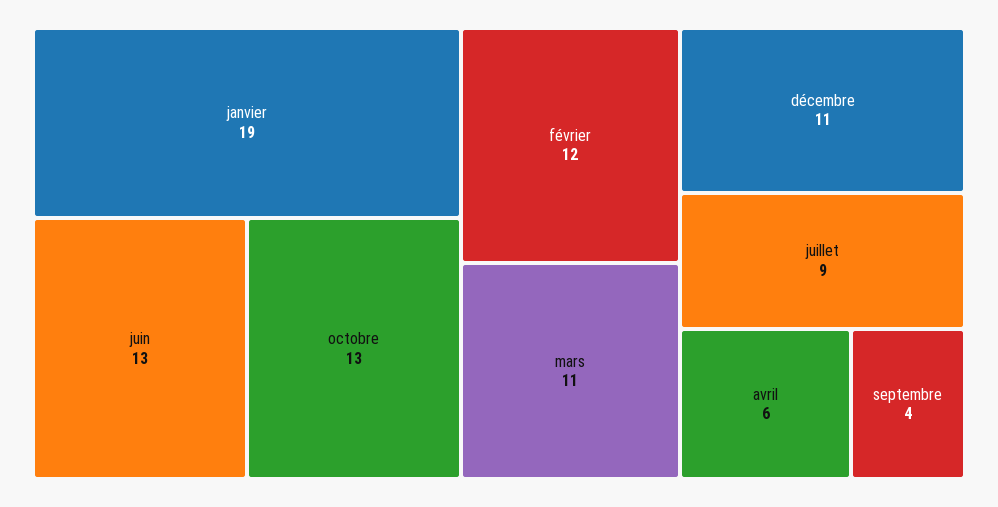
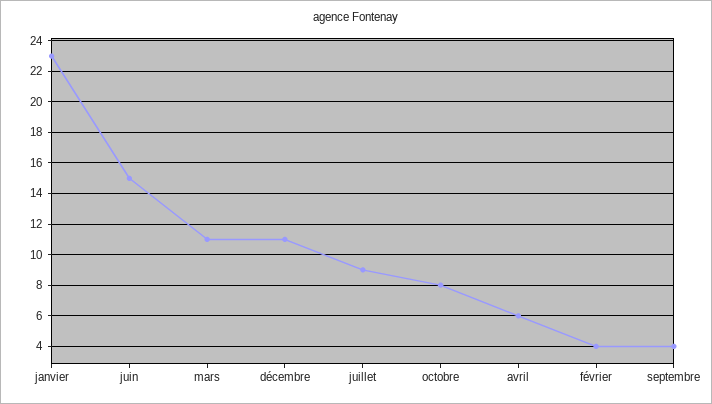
janvier: 19 -> 23
juin: 13 -> 15
octobre: 13 -> 8
février: 12 -> 4

